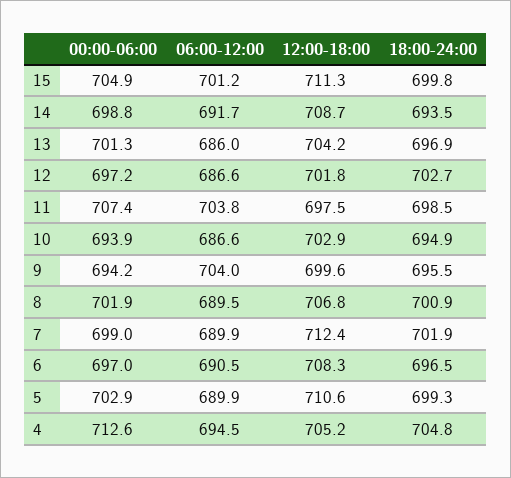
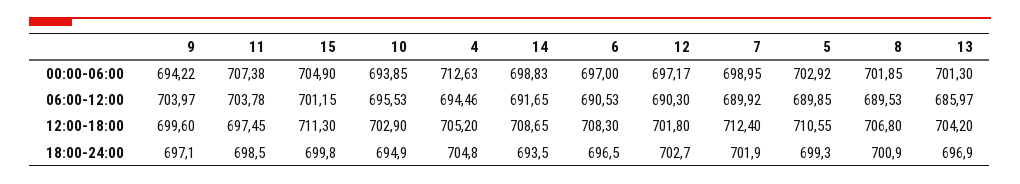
06:00-12:00, 12: 686.6 -> 690.3
06:00-12:00, 10: 686.6 -> 695.53
18:00-24:00, 9: 695.5 -> 697.1

